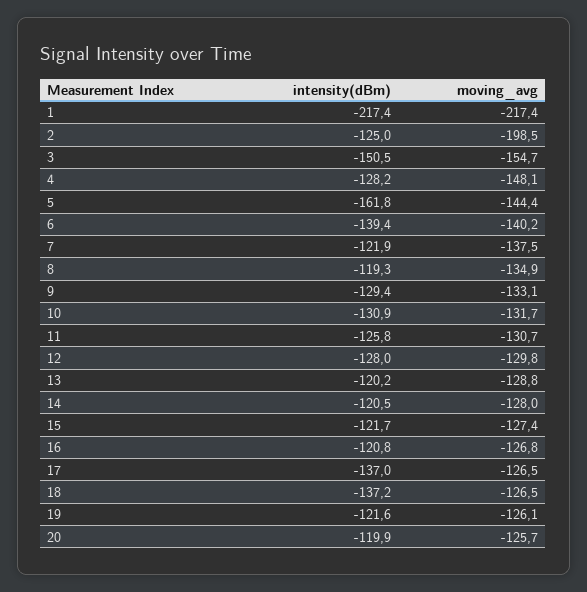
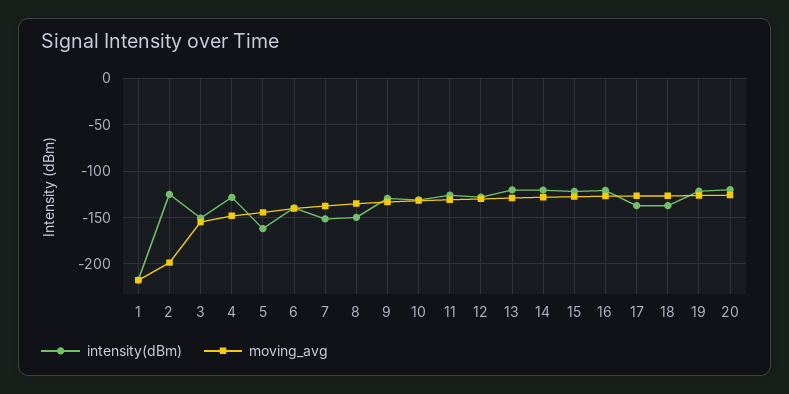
intensity(dBm), 7: -121.9 -> -150
intensity(dBm), 8: -119.3 -> -150

